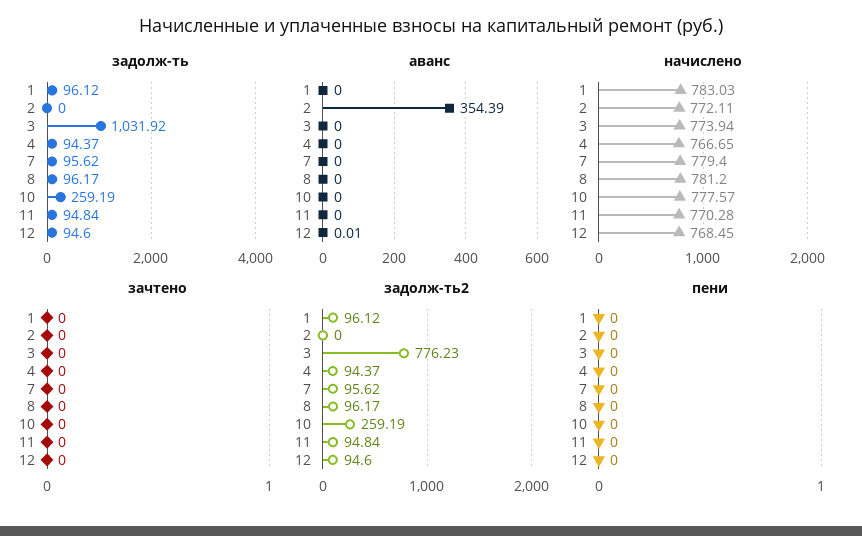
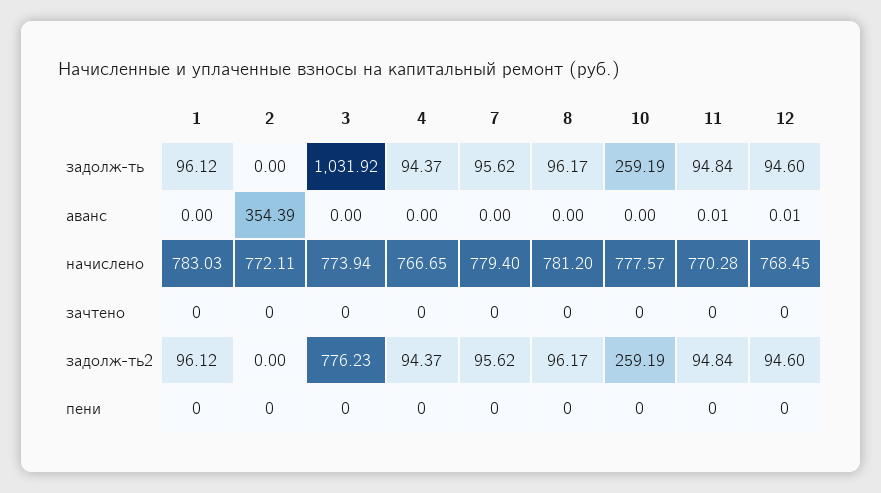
аванс, 11: 0 -> 0.01

